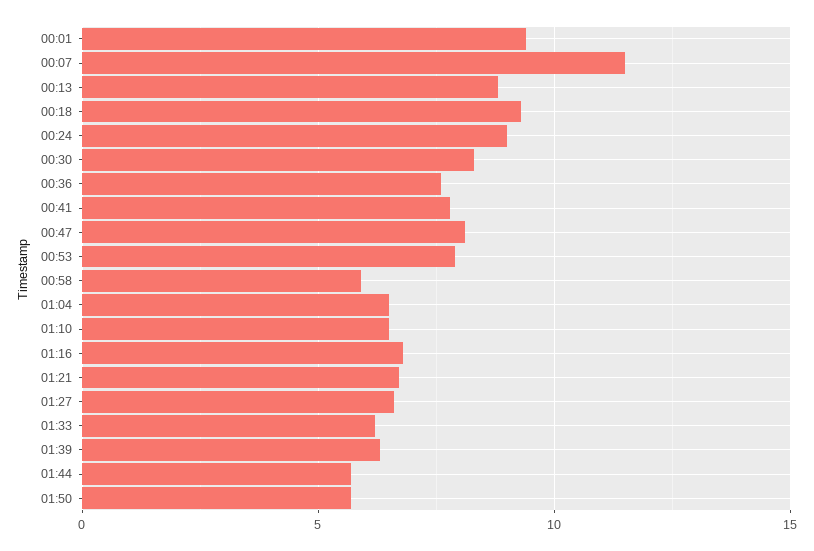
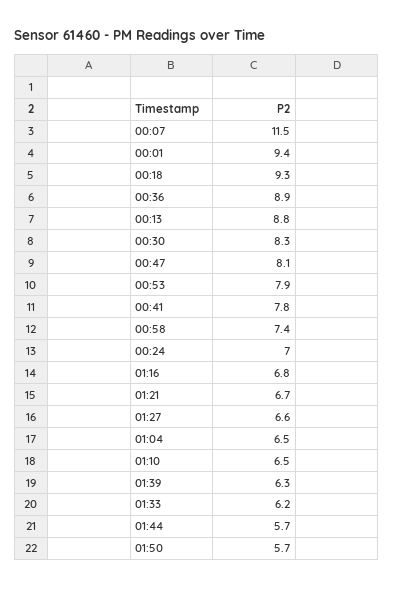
00:24: 9 -> 7
00:36: 7.5 -> 8.9
00:58: 6 -> 7.4

